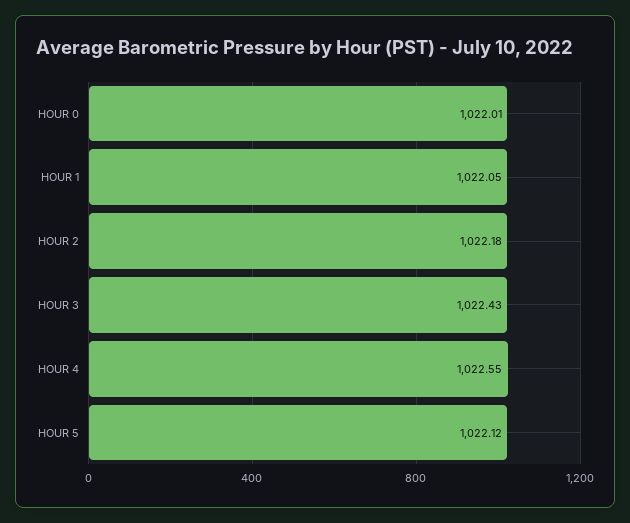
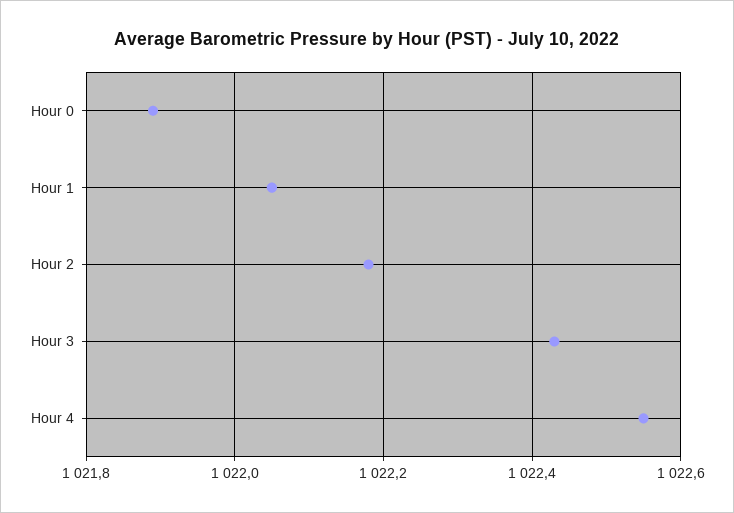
HOUR 0: 1022.01 -> 1021.9
HOUR 5: 1022.12 -> none

